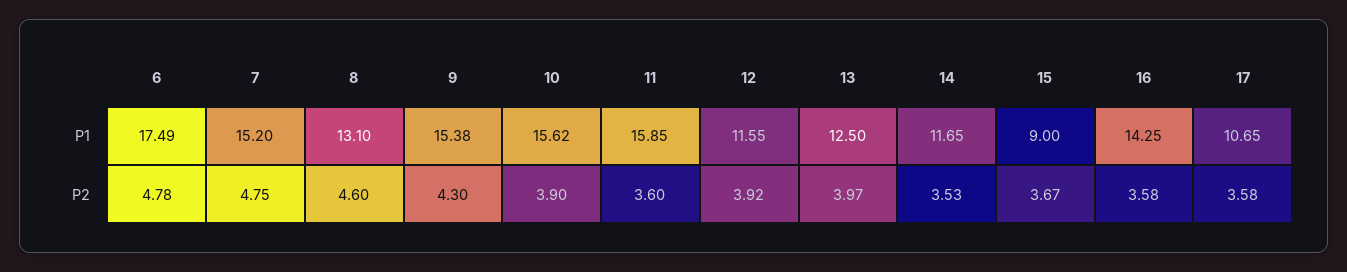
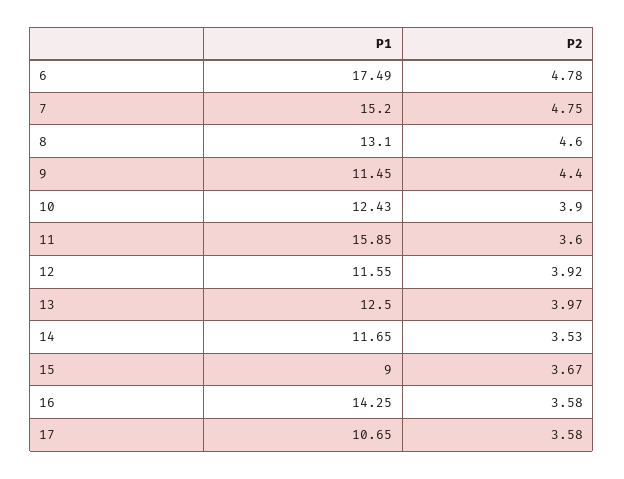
9, P1: 15.38 -> 11.45
10, P1: 15.62 -> 12.43
9, P2: 4.3 -> 4.4

